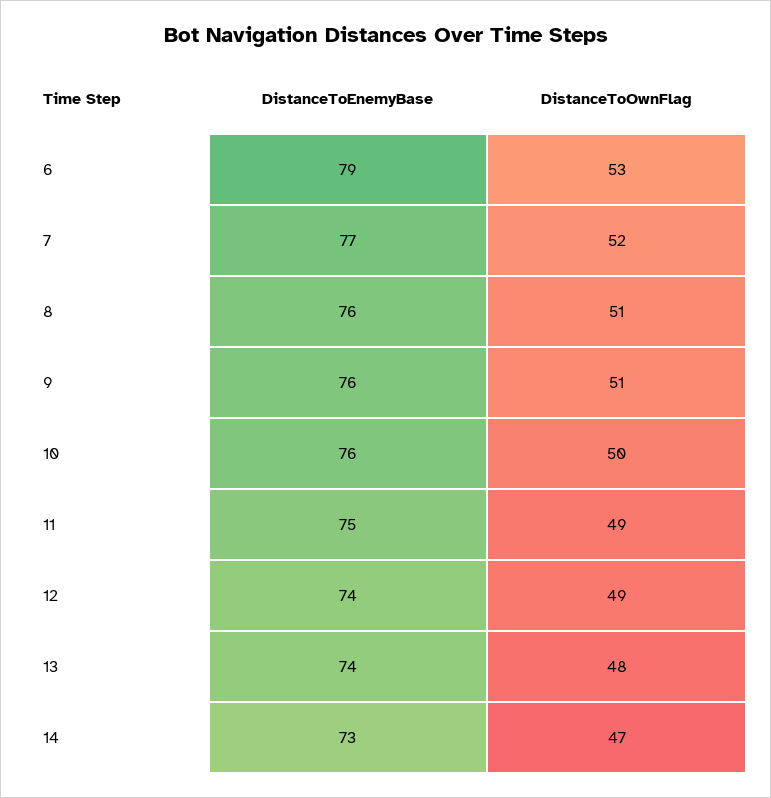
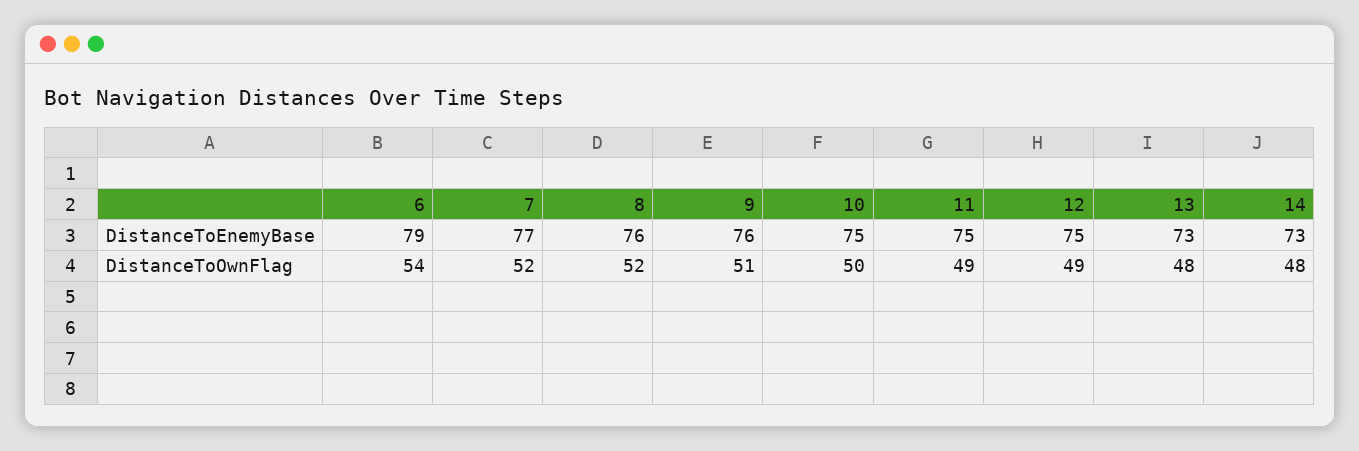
DistanceToOwnFlag, 6: 53 -> 54
DistanceToOwnFlag, 8: 51 -> 52
DistanceToEnemyBase, 10: 76 -> 75
DistanceToEnemyBase, 12: 74 -> 75
DistanceToEnemyBase, 13: 74 -> 73
DistanceToOwnFlag, 14: 47 -> 48

